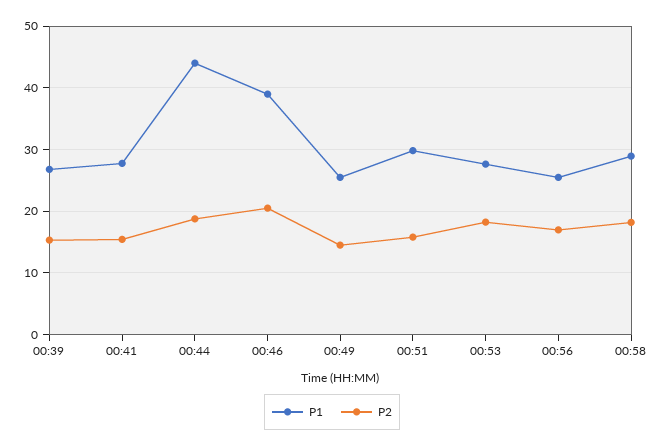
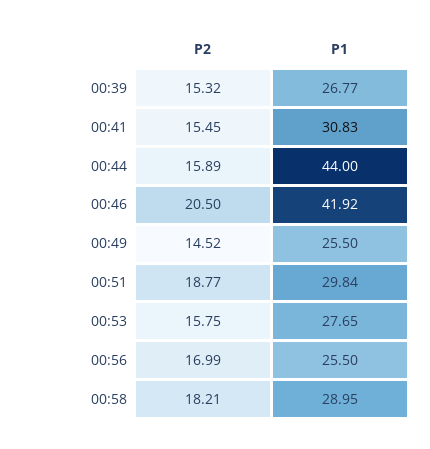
P1, 00:41: 28 -> 30.83
P2, 00:44: 19 -> 15.89
P1, 00:46: 39 -> 41.92
P2, 00:51: 16 -> 18.77
P2, 00:53: 18 -> 15.75

